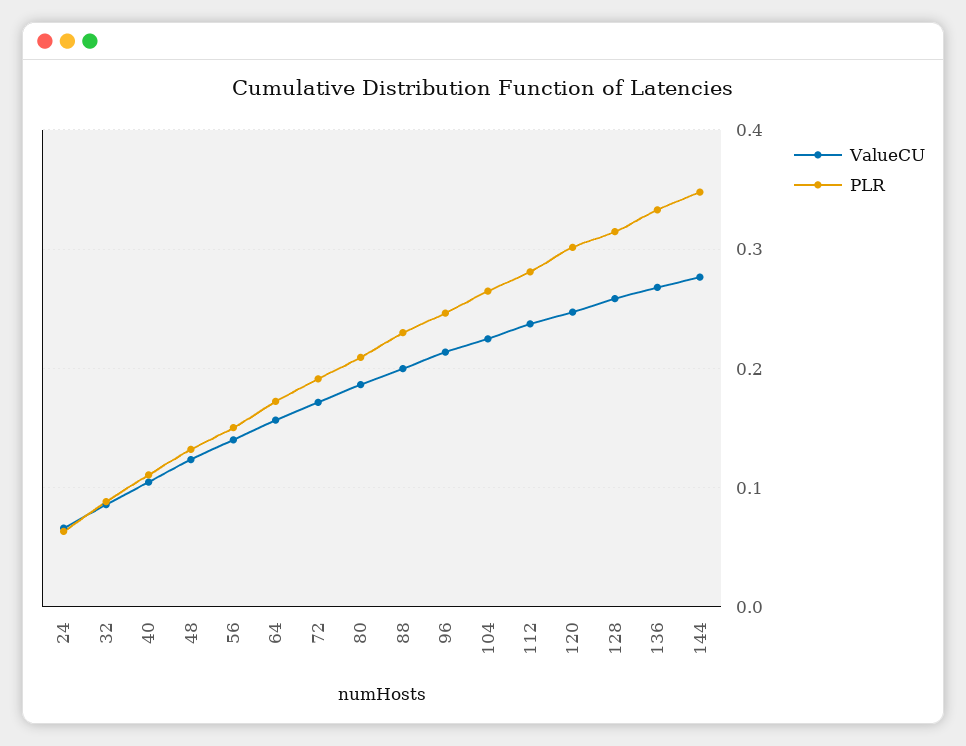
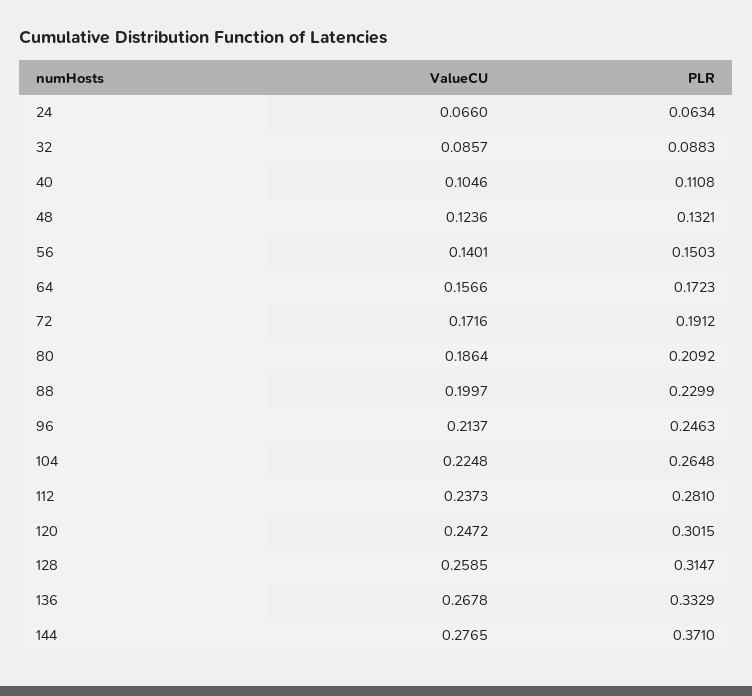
PLR, 144: 0.35 -> 0.371

